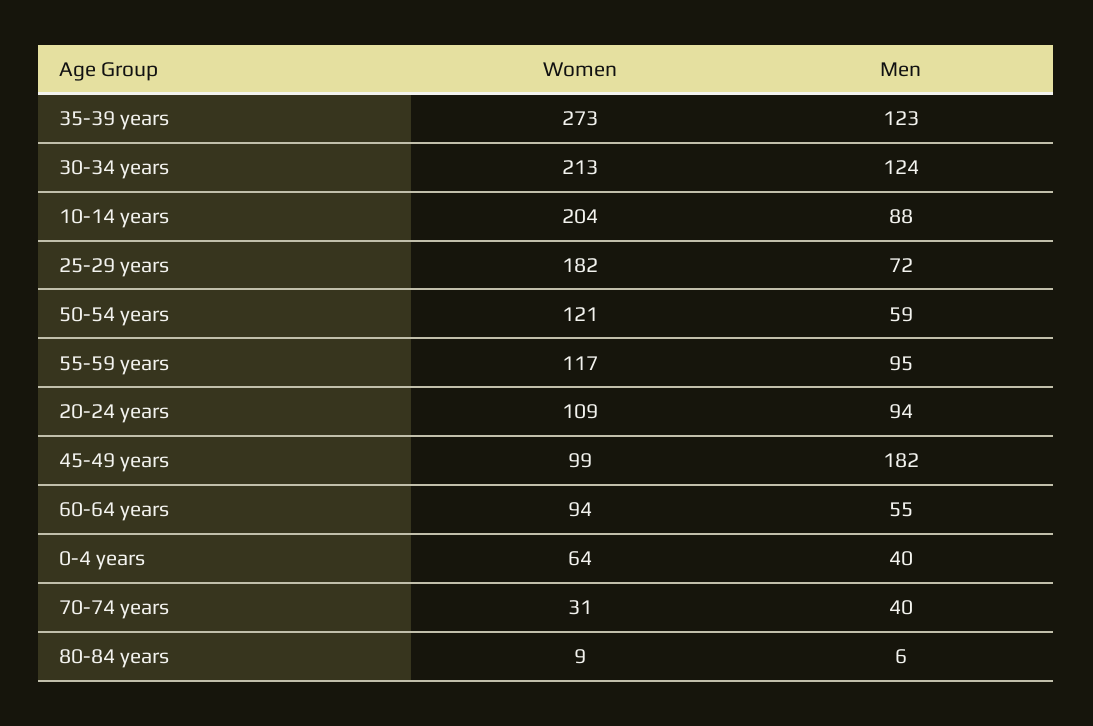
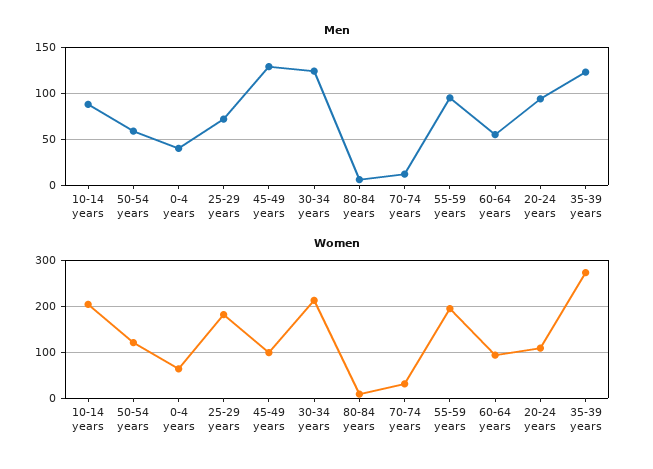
Women, 55-59 years: 117 -> 200
Men, 45-49 years: 182 -> 130
Men, 70-74 years: 40 -> 10

